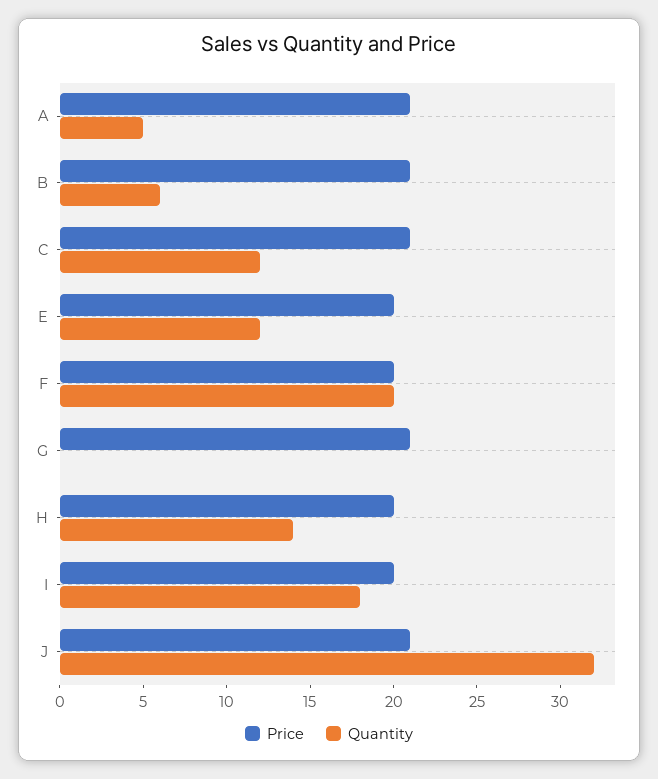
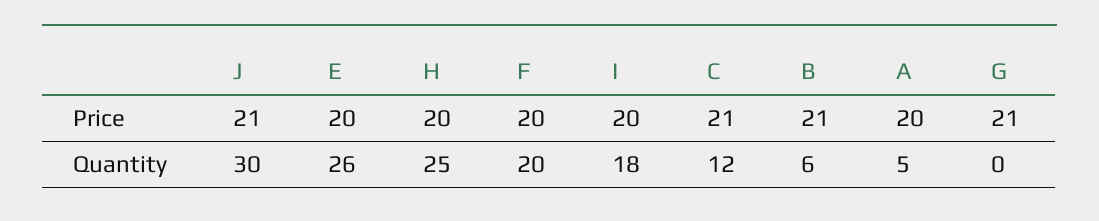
Price, A: 21 -> 20
Quantity, E: 12 -> 26
Quantity, H: 14 -> 25
Quantity, J: 32 -> 30

